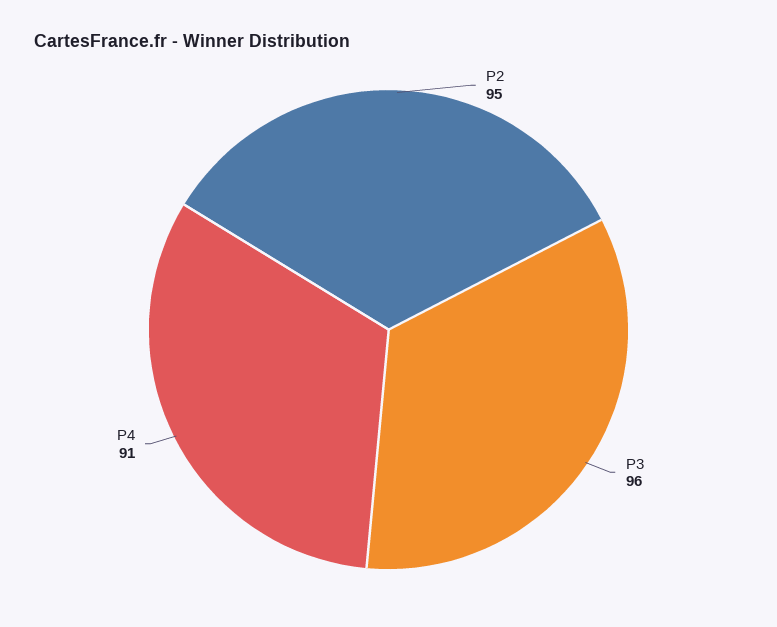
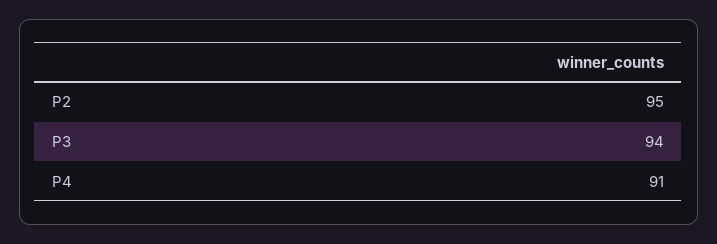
P3: 96 -> 94

